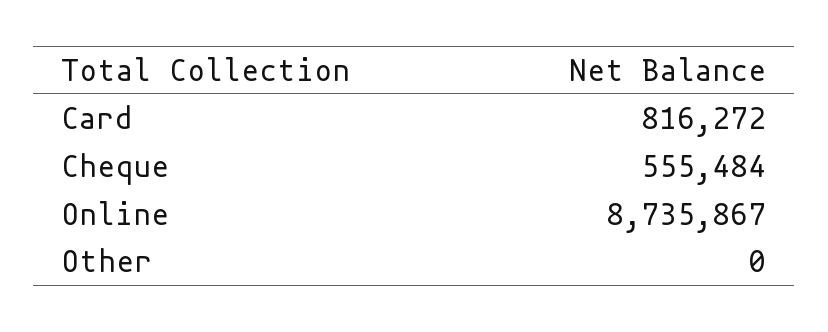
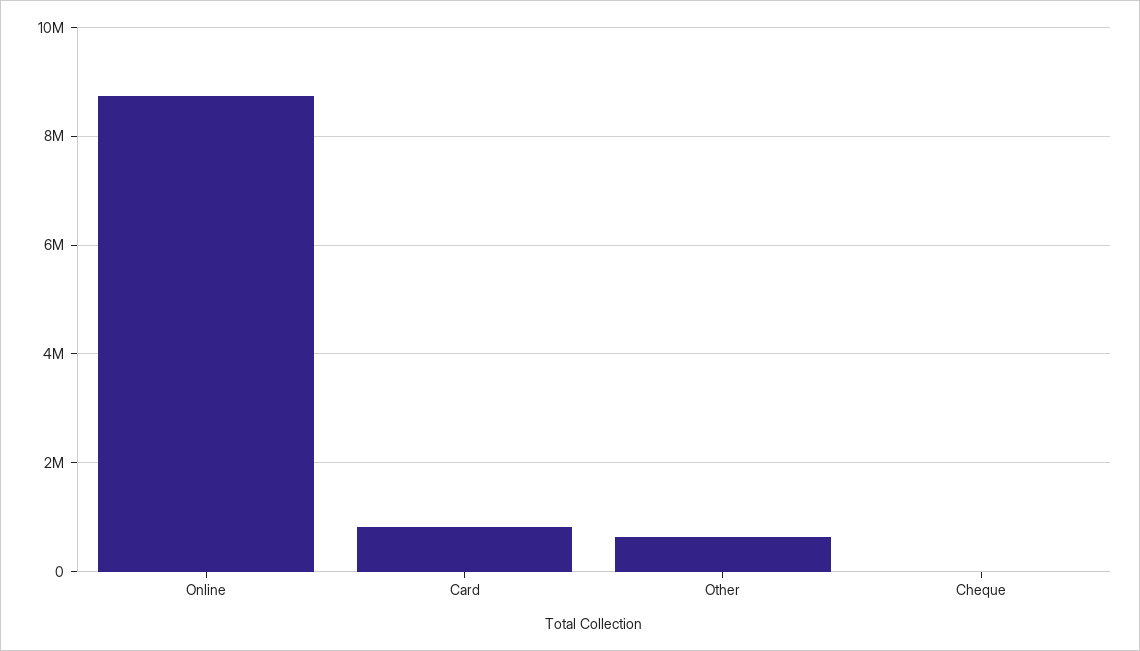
Cheque: 555484 -> 0
Other: 0 -> 600000

